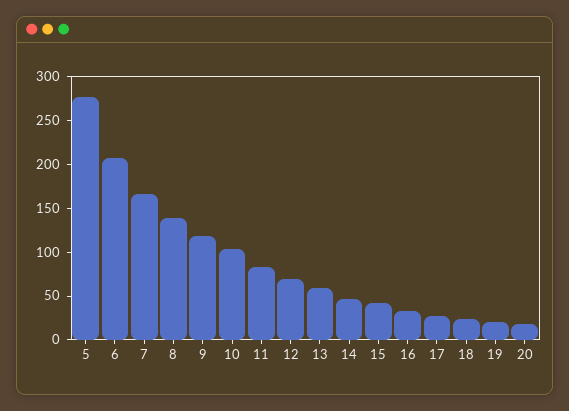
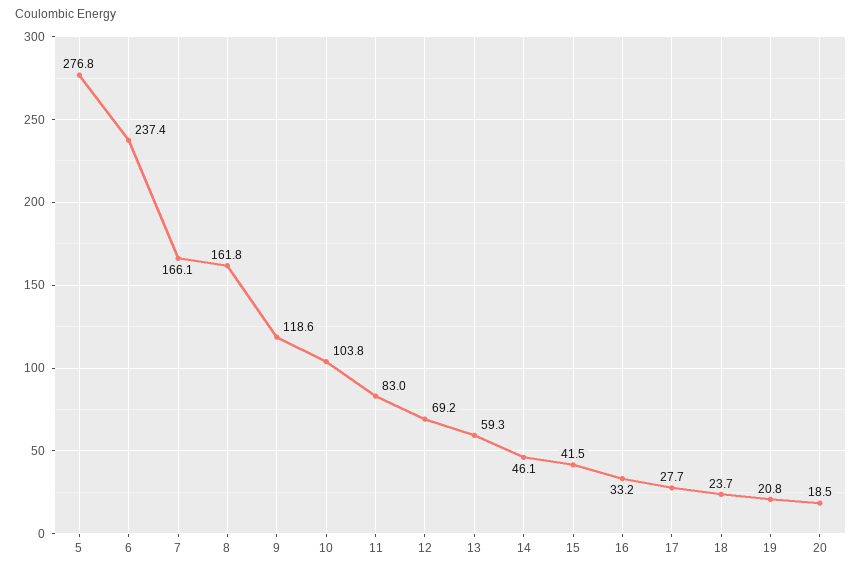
6: 210 -> 237.4
8: 140 -> 161.8

